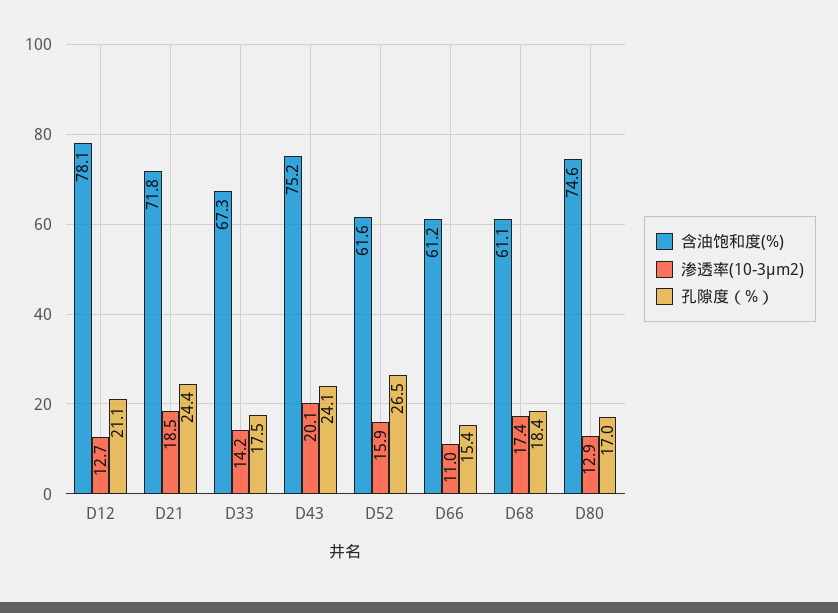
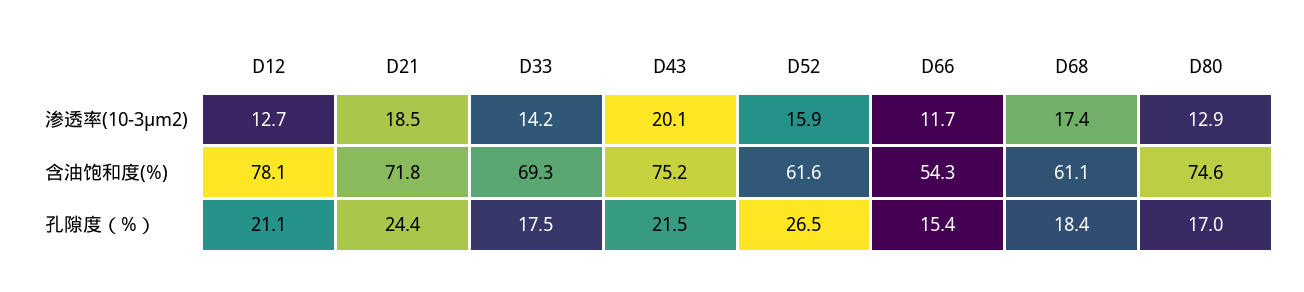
含油饱和度(%), D33: 67.3 -> 69.3
孔隙度（%）, D43: 24.1 -> 21.5
含油饱和度(%), D66: 61.2 -> 54.3
渗透率(10-3μm2), D66: 11 -> 11.7

